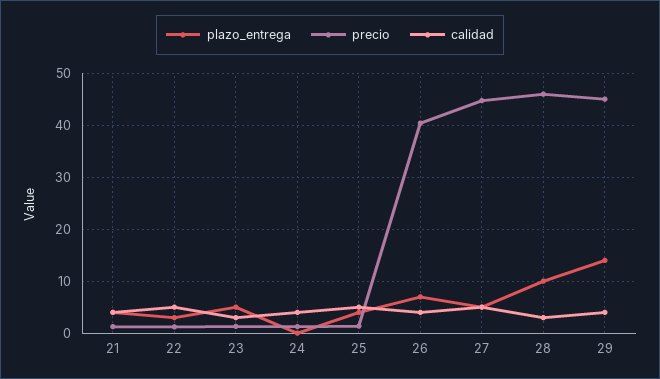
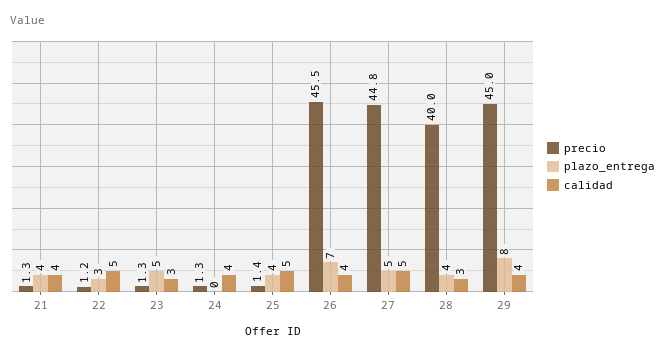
precio, 26: 40 -> 45.5
plazo_entrega, 28: 10 -> 4
precio, 28: 46 -> 40
plazo_entrega, 29: 14 -> 8

